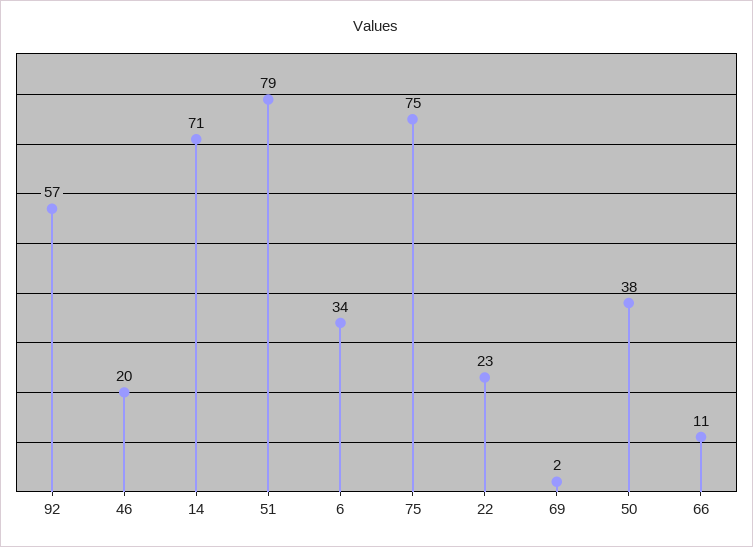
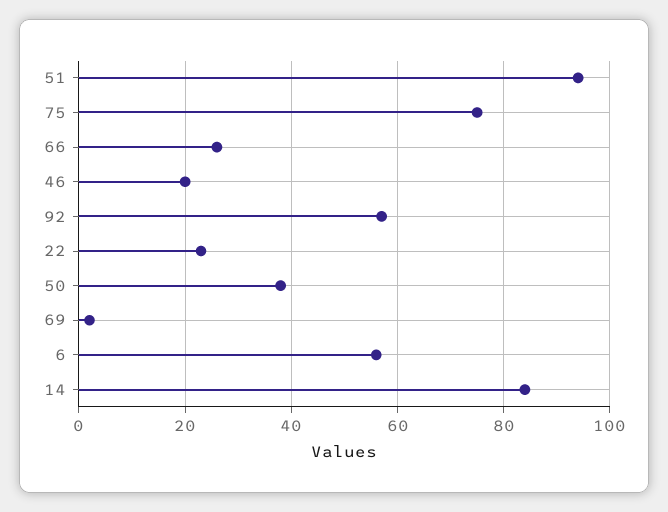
14: 71 -> 85
51: 79 -> 95
6: 34 -> 55
66: 11 -> 25

